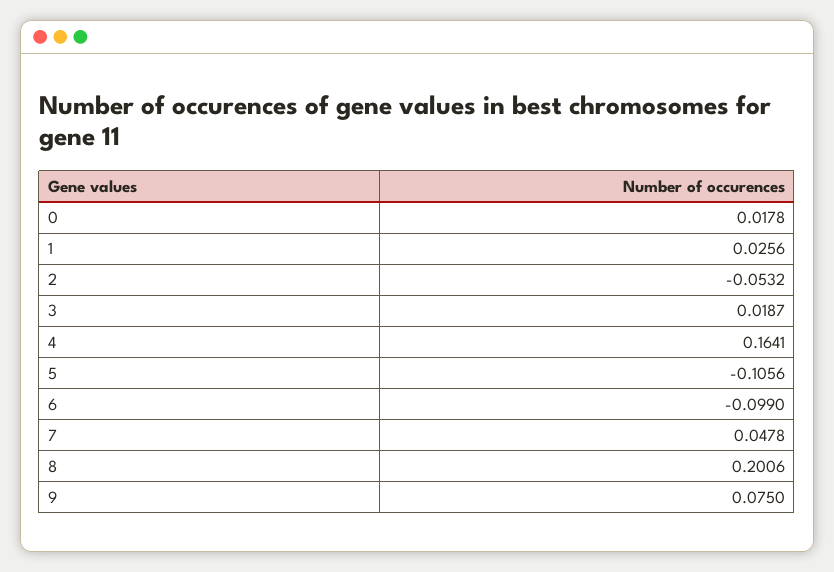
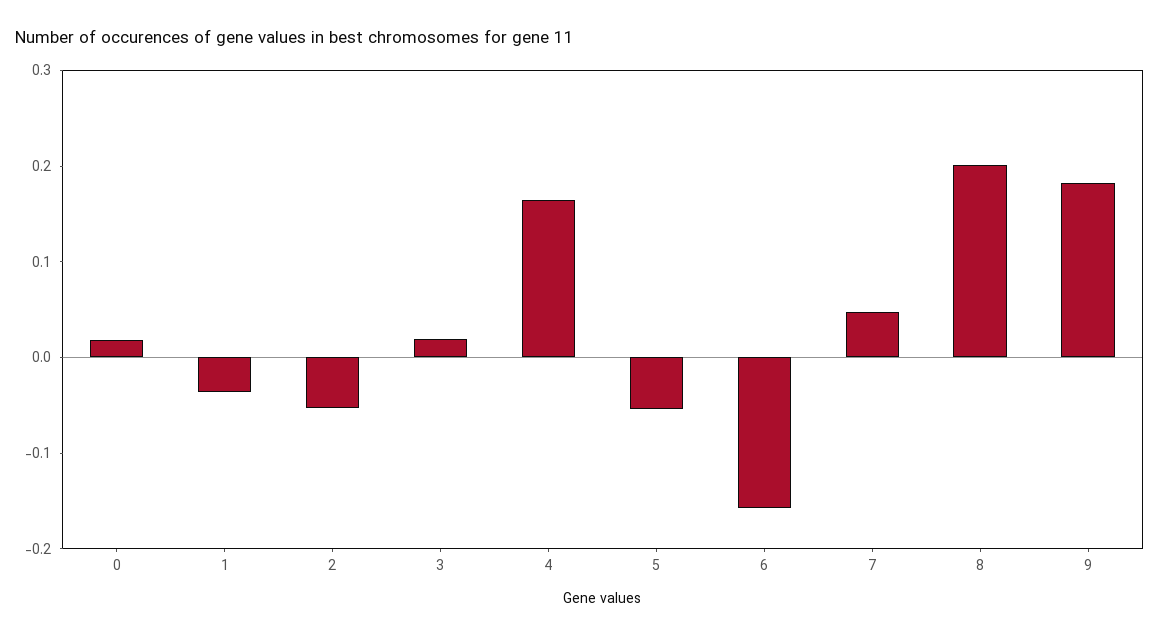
1: 0.0256 -> -0.04
5: -0.1056 -> -0.06
6: -0.099 -> -0.16
9: 0.075 -> 0.18

